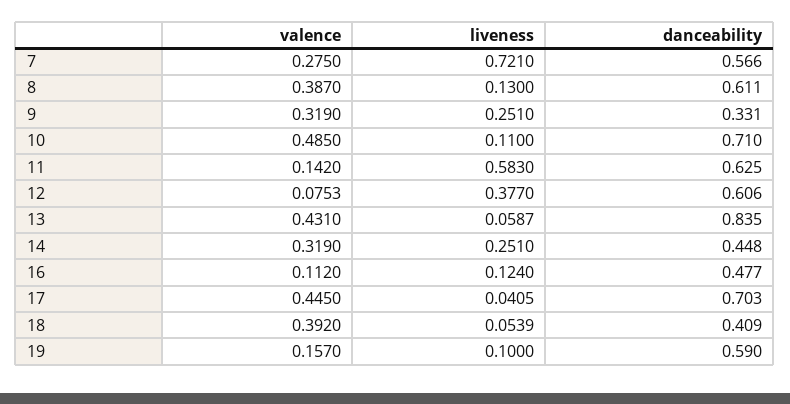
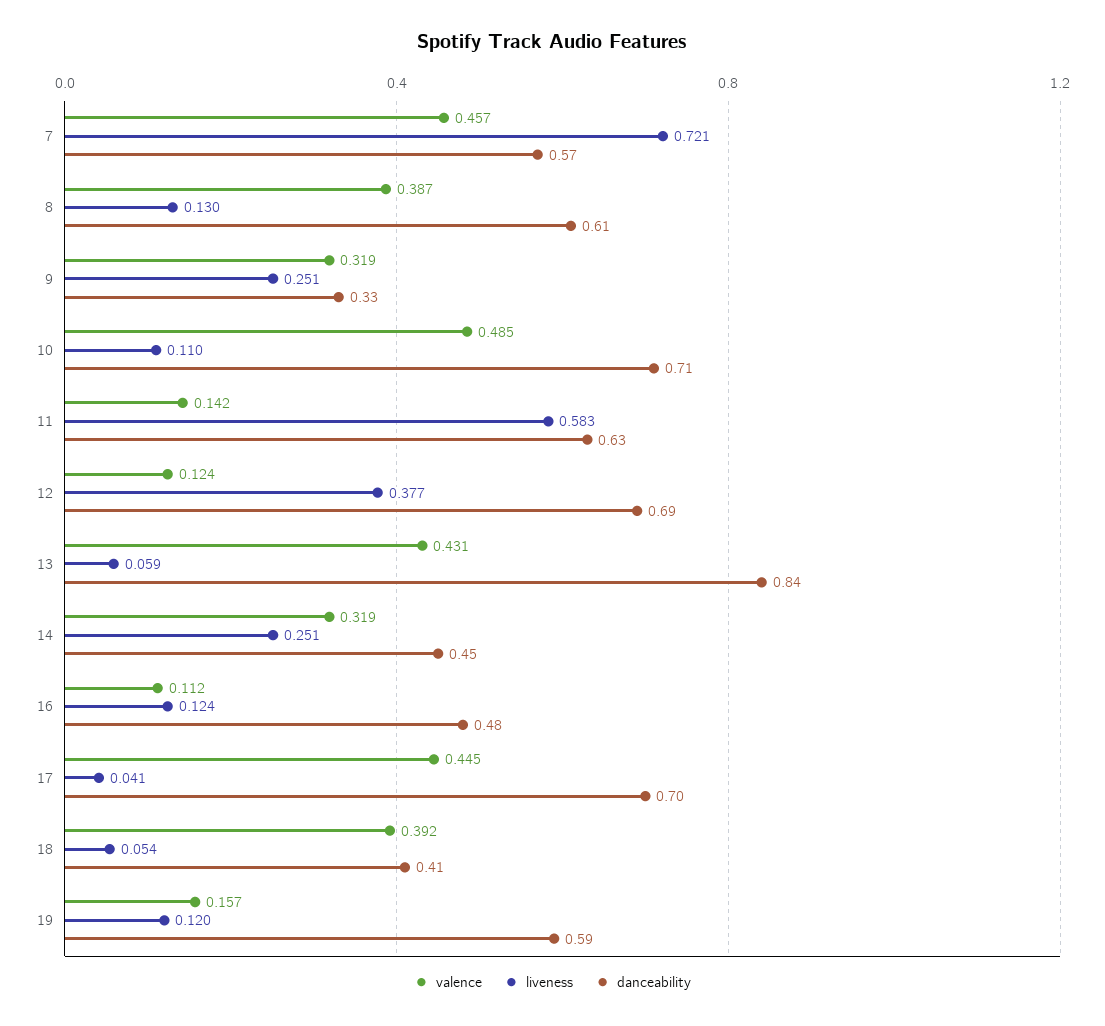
valence, 7: 0.275 -> 0.457
valence, 12: 0.0753 -> 0.124
danceability, 12: 0.606 -> 0.69
liveness, 19: 0.1 -> 0.12

